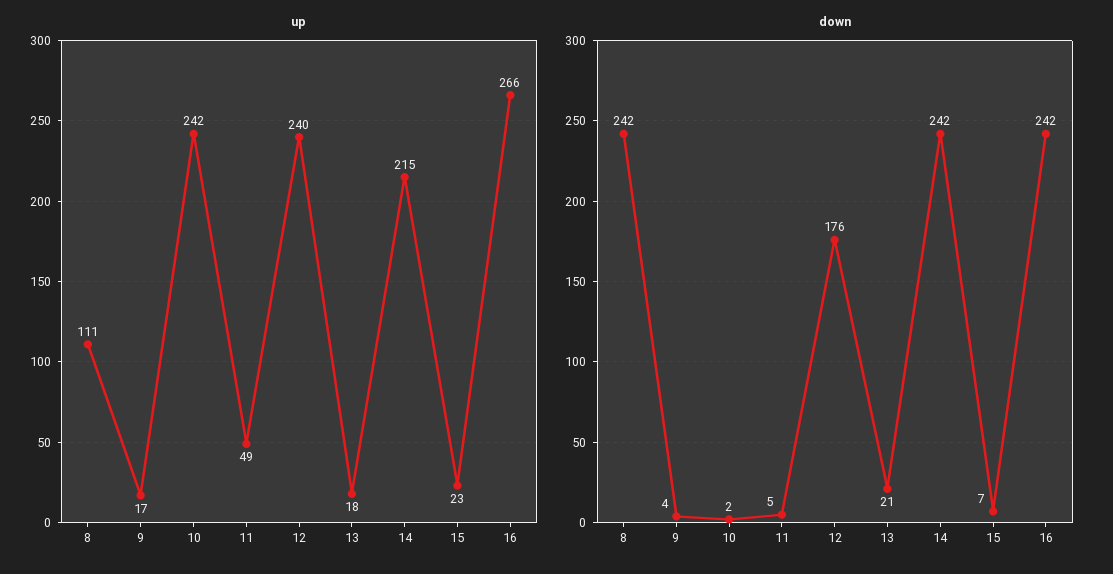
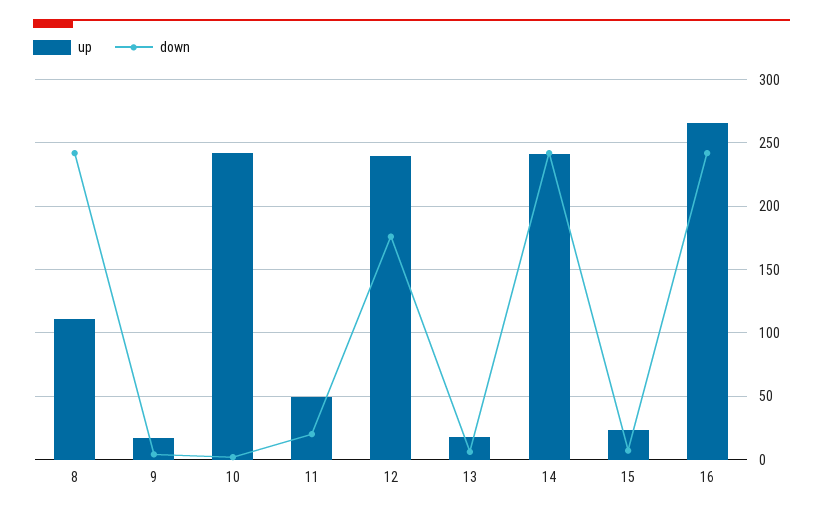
up, 14: 215 -> 240
down, 11: 5 -> 20
down, 13: 21 -> 5

